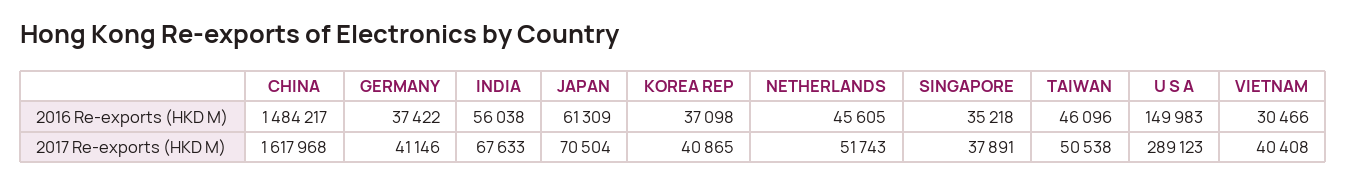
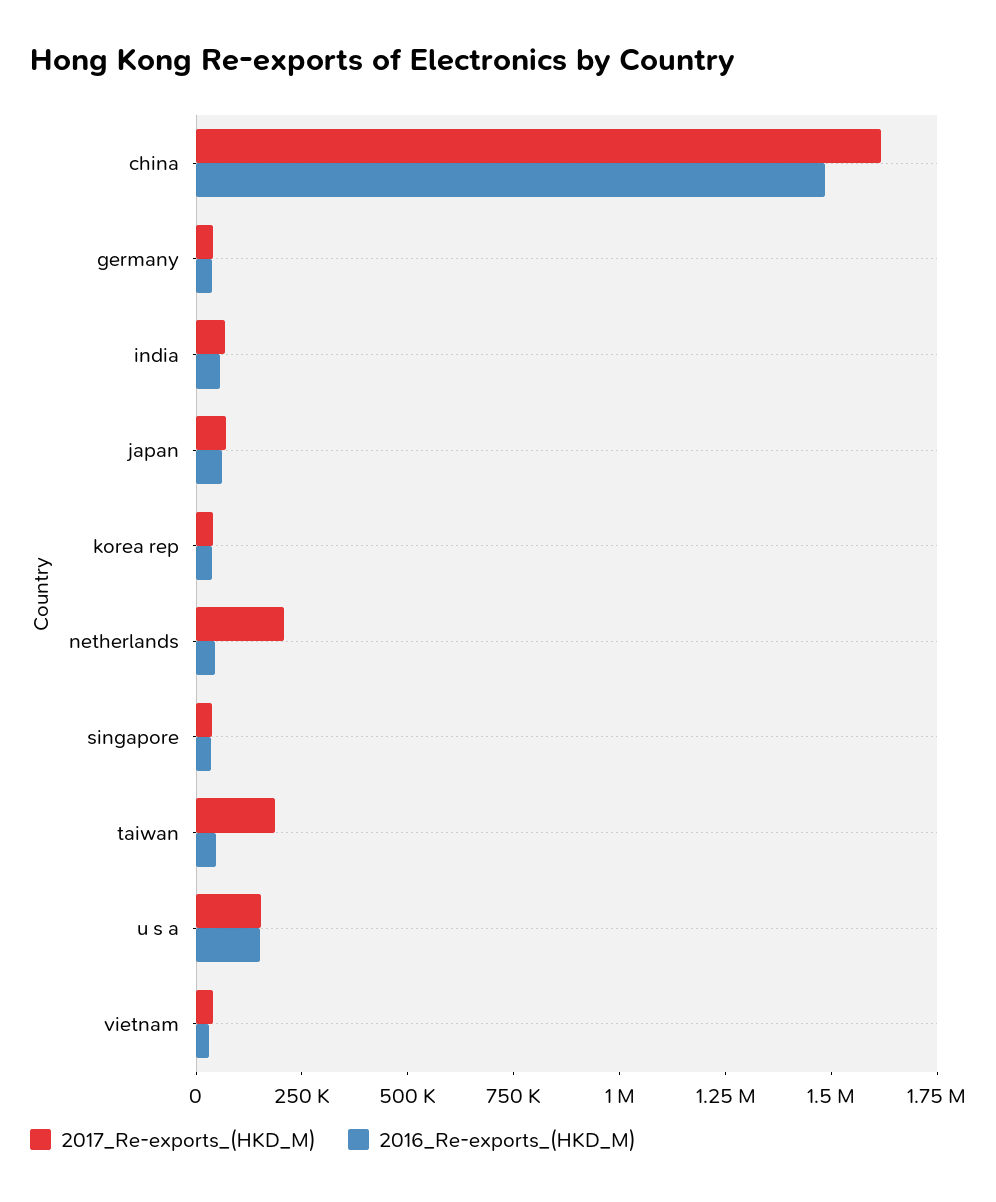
2017 Re-exports (HKD M), NETHERLANDS: 51743 -> 200000
2017 Re-exports (HKD M), TAIWAN: 50538 -> 200000
2017 Re-exports (HKD M), U S A: 289123 -> 150000

